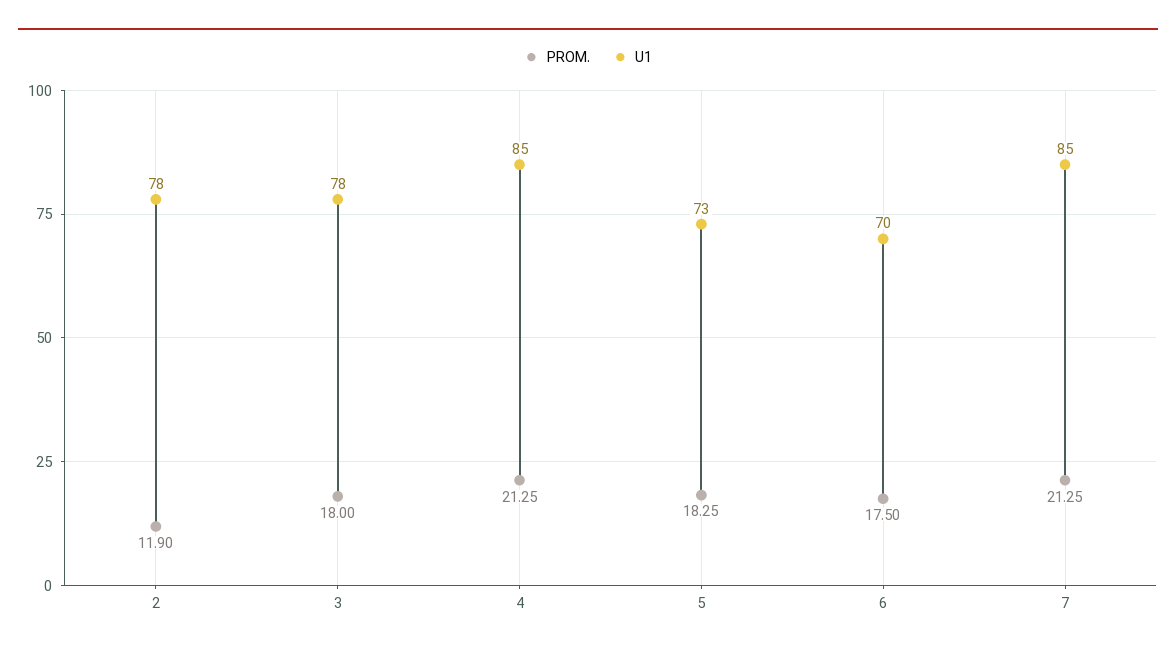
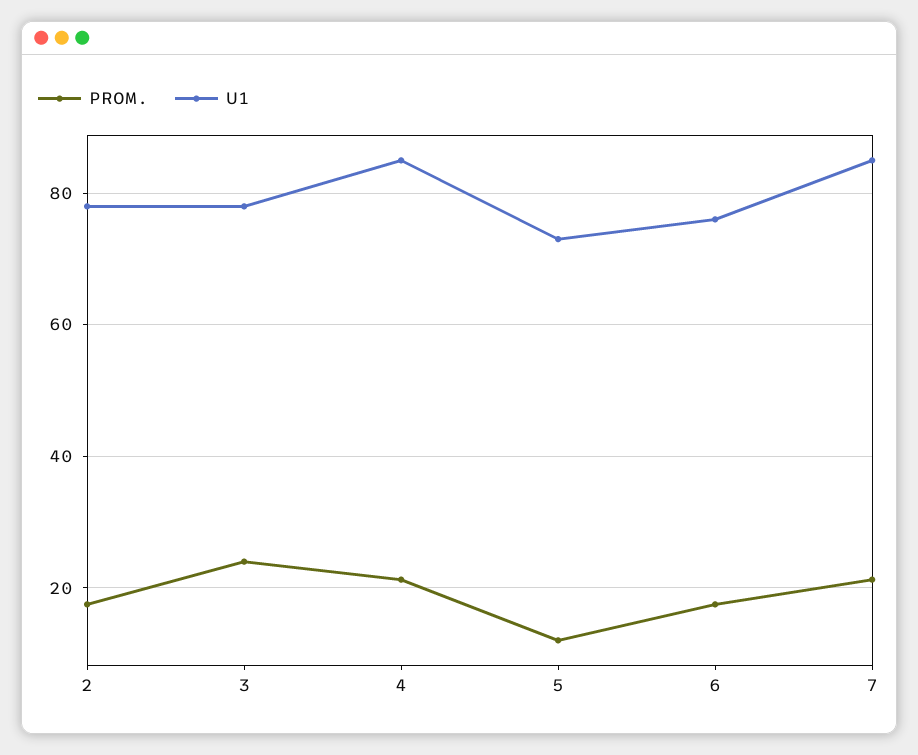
PROM., 2: 11.9 -> 18
PROM., 3: 18 -> 24
PROM., 5: 18.25 -> 12
U1, 6: 70 -> 76

